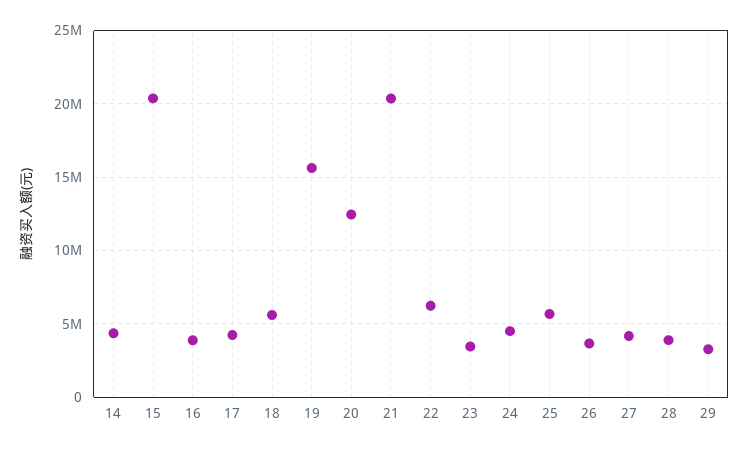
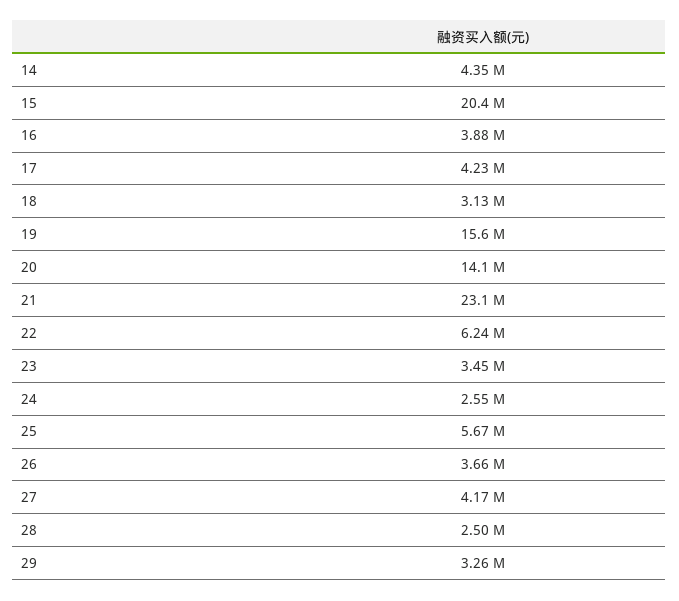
18: 5500000 -> 3130000
20: 12500000 -> 14100000
21: 20500000 -> 23100000
24: 4500000 -> 2550000
28: 4000000 -> 2500000

